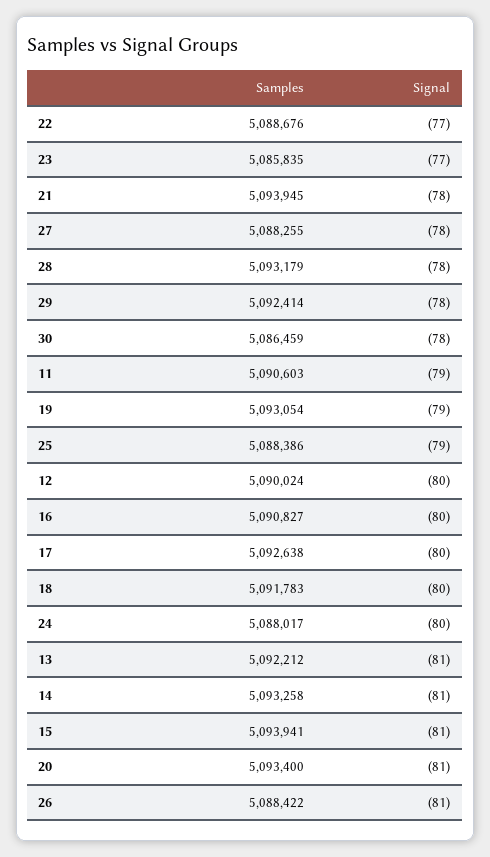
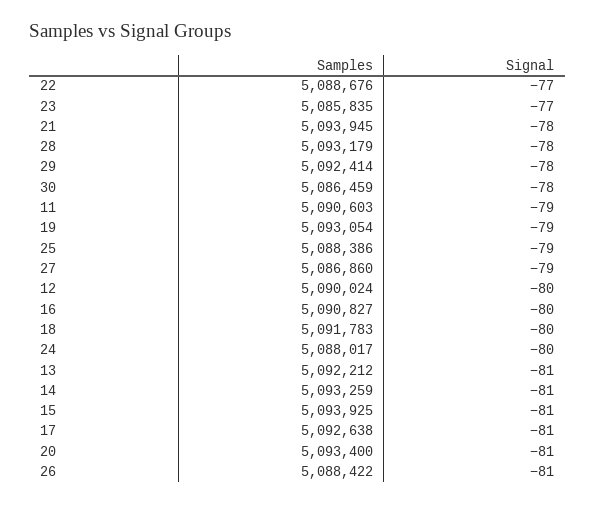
Samples, 27: 5088255 -> 5086860
Signal, 27: -78 -> -79
Signal, 17: -80 -> -81
Samples, 14: 5093258 -> 5093259
Samples, 15: 5093941 -> 5093925

